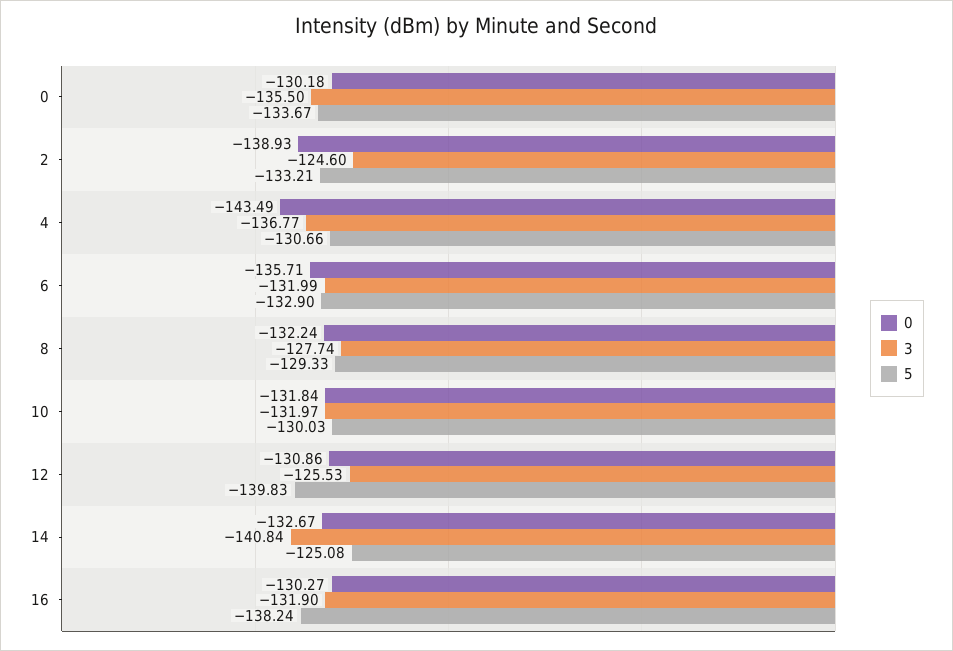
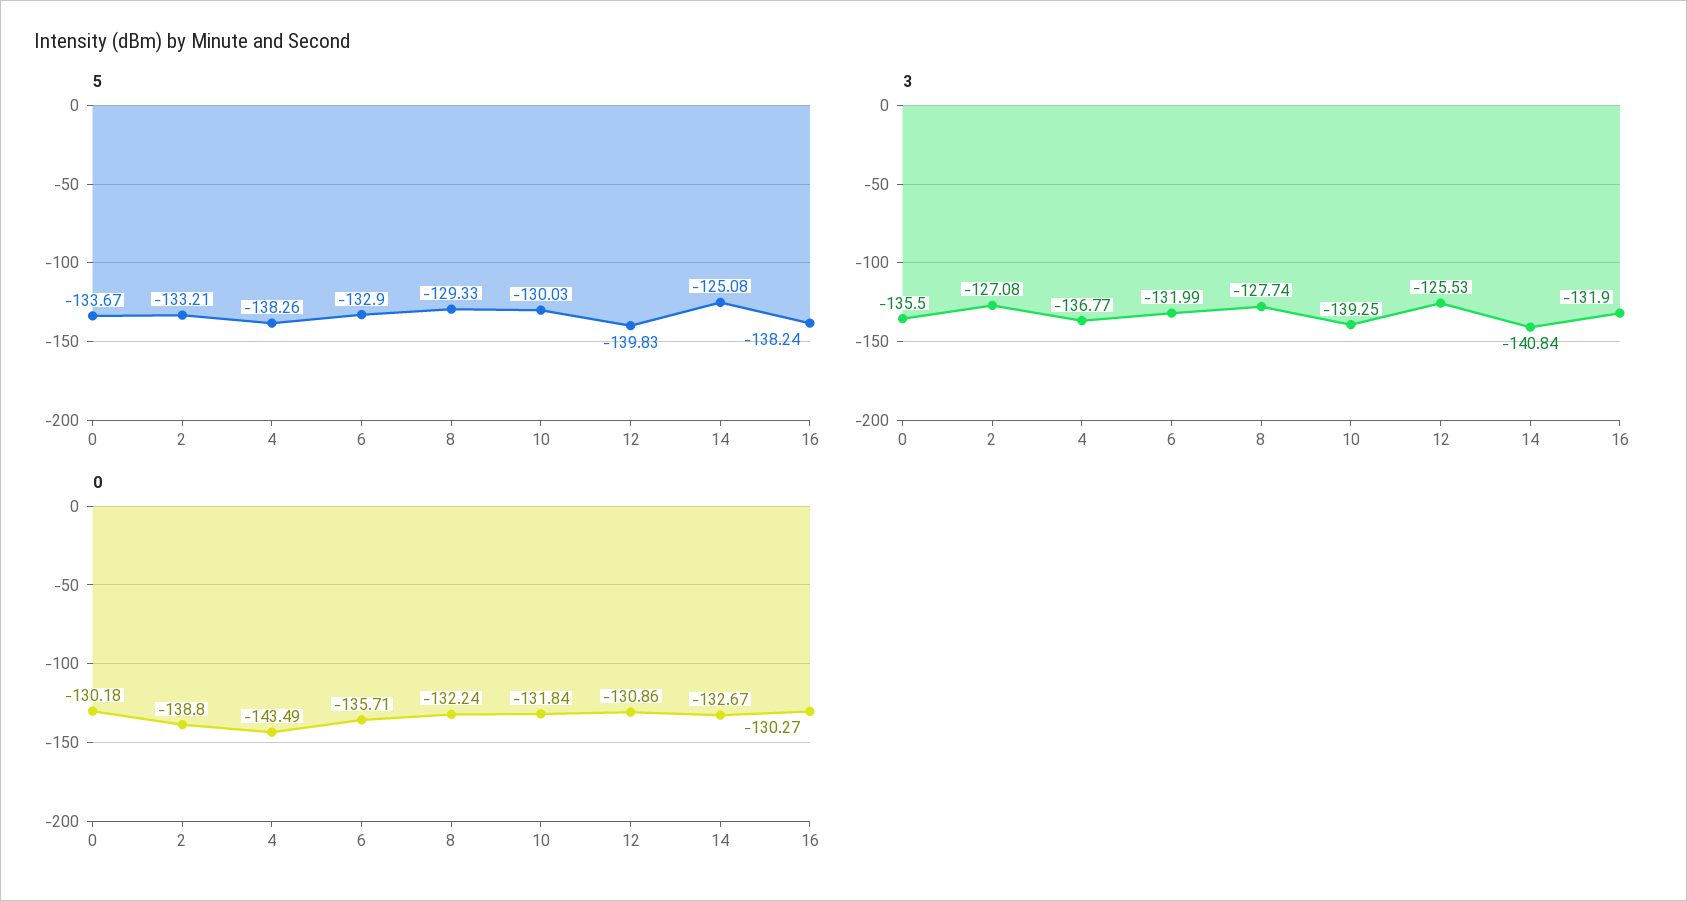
0, 2: -138.93 -> -138.8
3, 2: -124.6 -> -127.08
5, 4: -130.66 -> -138.26
3, 10: -131.97 -> -139.25

